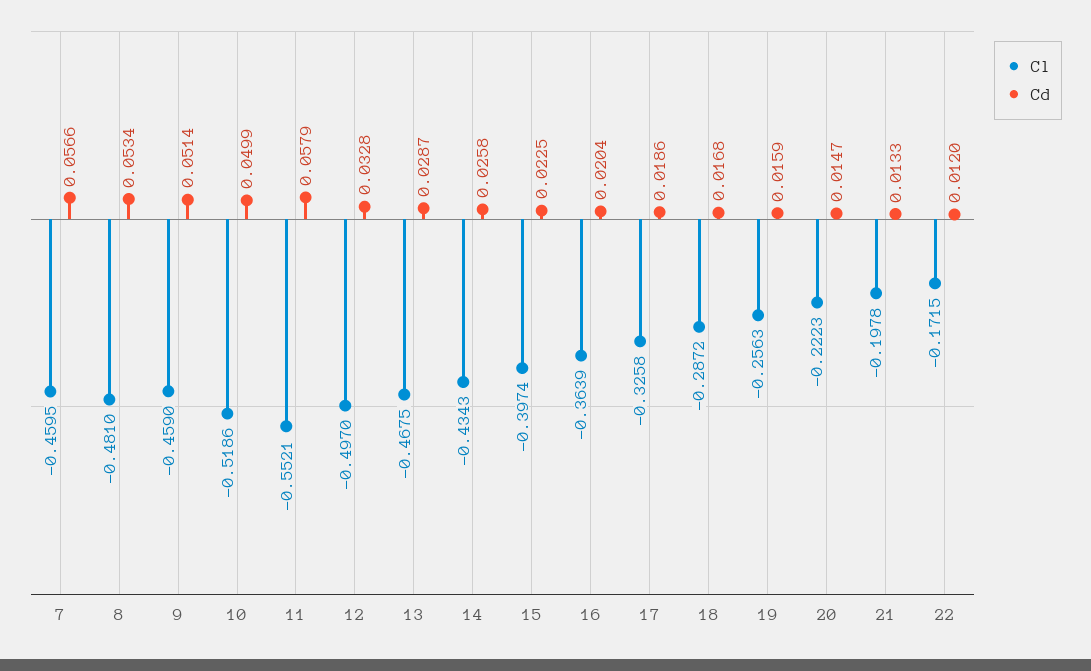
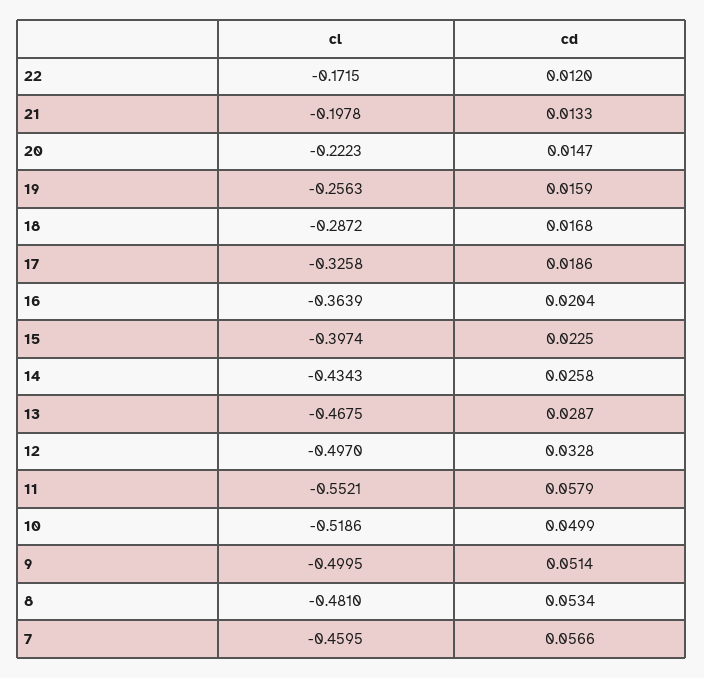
Cl, 9: -0.459 -> -0.4995

